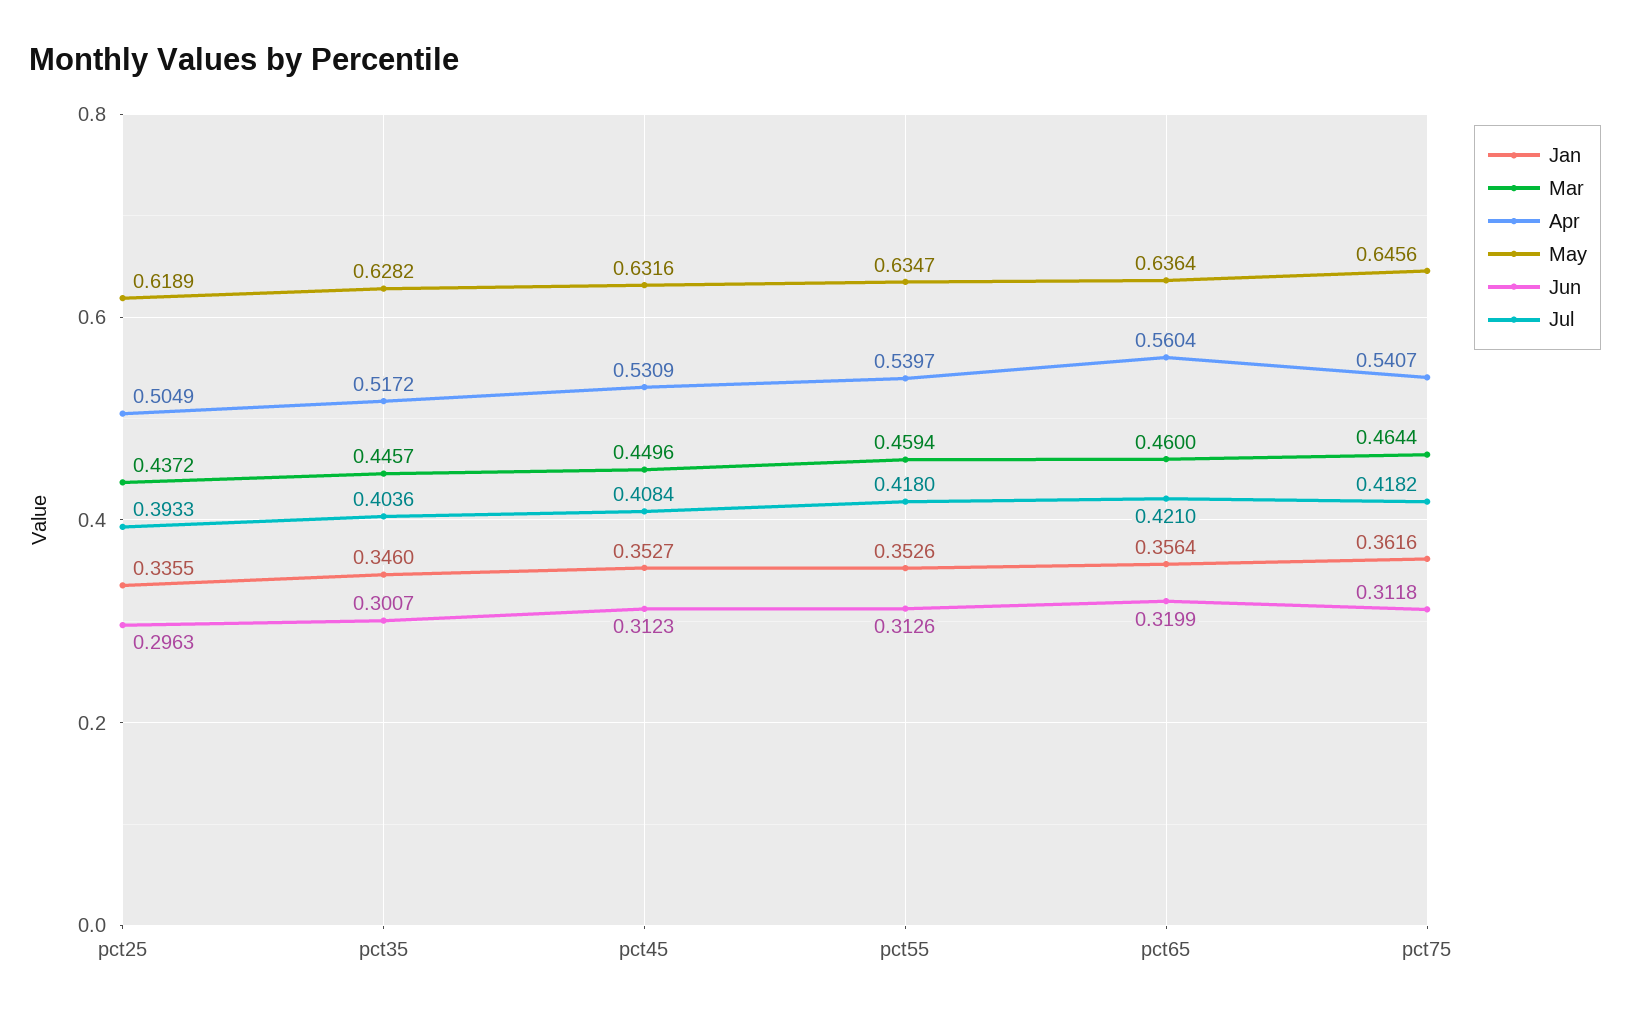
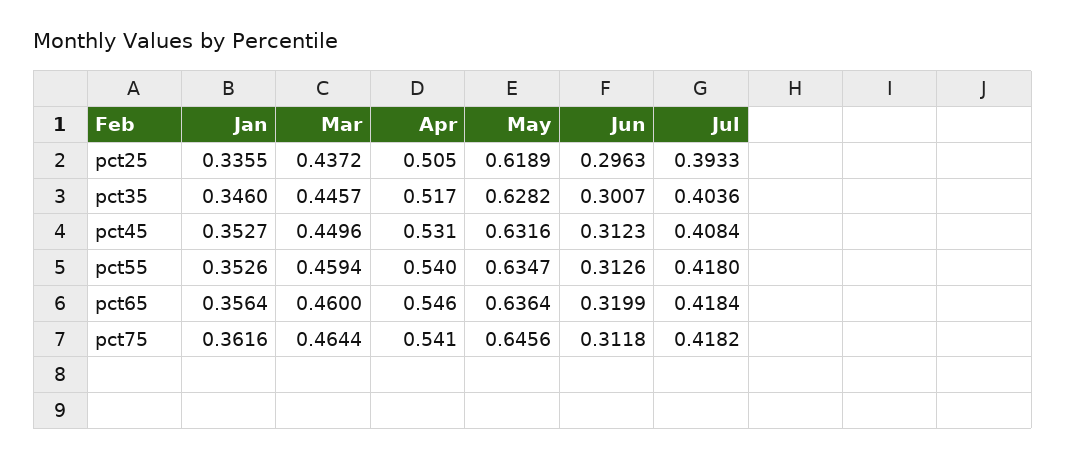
Apr, pct65: 0.5604 -> 0.546
Jul, pct65: 0.421 -> 0.4184

